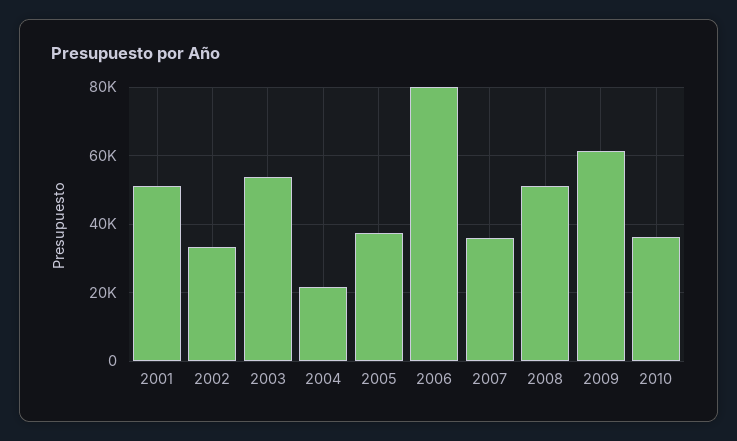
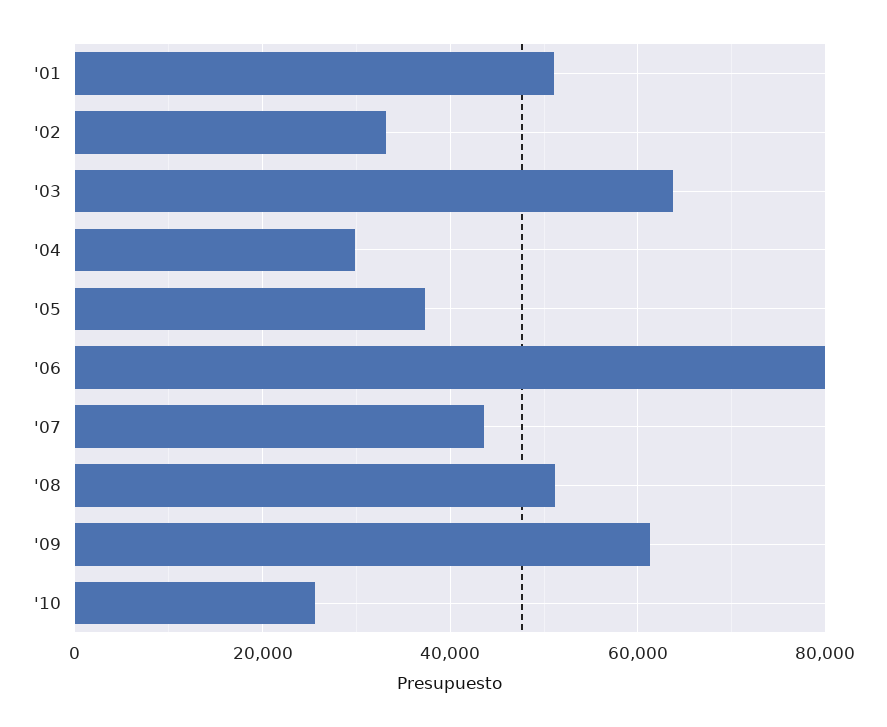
2003: 54000 -> 64000
2004: 22000 -> 30000
2007: 36000 -> 44000
2010: 36000 -> 26000

